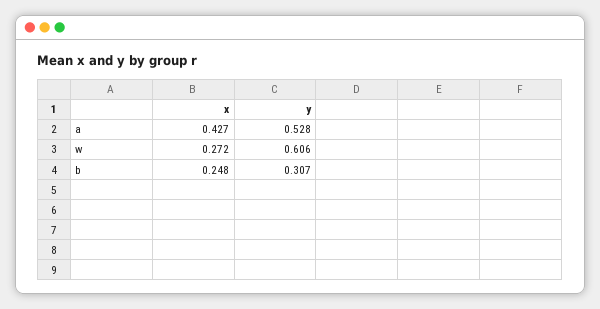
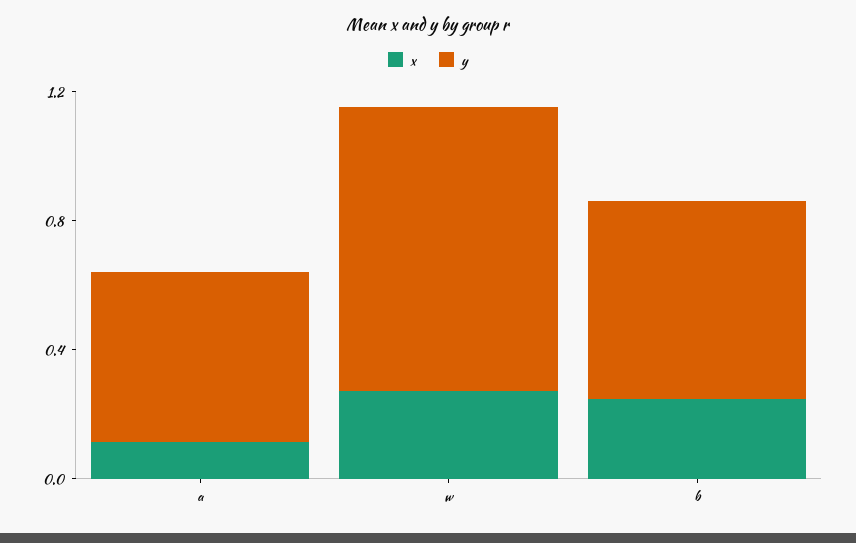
x, a: 0.427 -> 0.1
y, w: 0.606 -> 0.9
y, b: 0.307 -> 0.6

